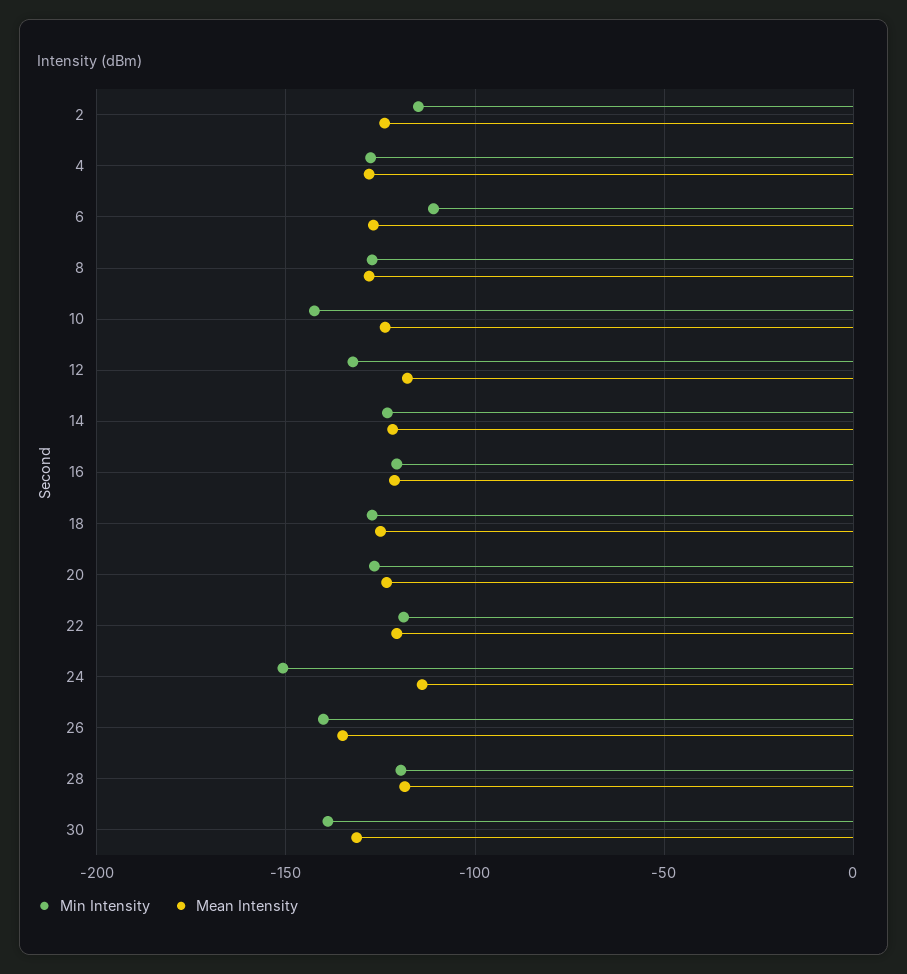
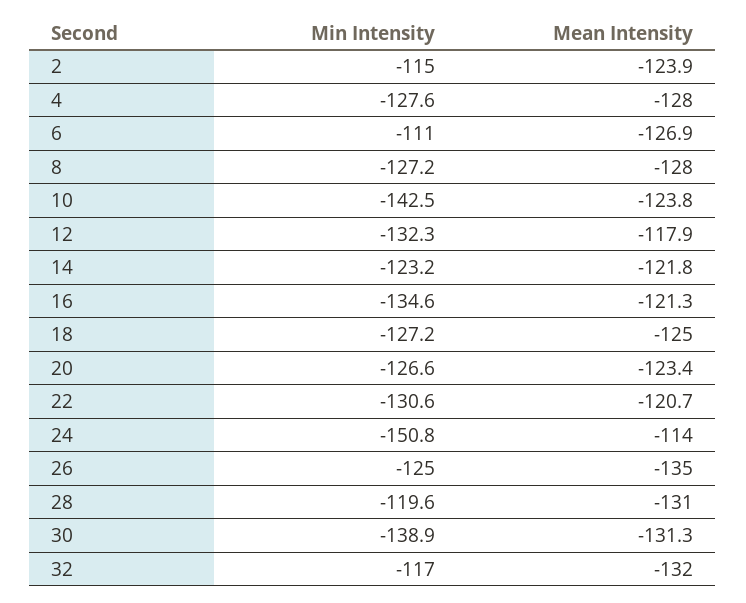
Min Intensity, 16: -120 -> -134.6
Min Intensity, 22: -120 -> -130.6
Min Intensity, 26: -140 -> -125
Mean Intensity, 28: -120 -> -131
Min Intensity, 32: none -> -117
Mean Intensity, 32: none -> -132

